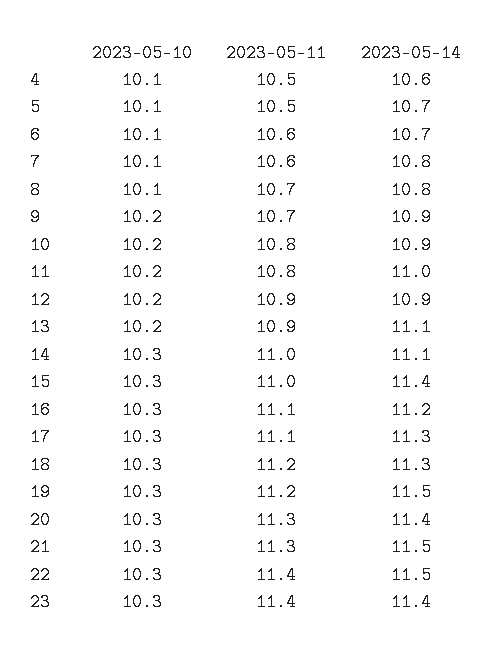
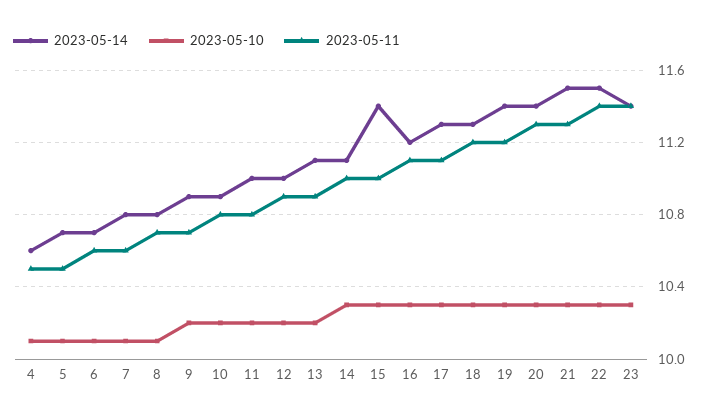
2023-05-14, 12: 10.9 -> 11
2023-05-14, 19: 11.5 -> 11.4

